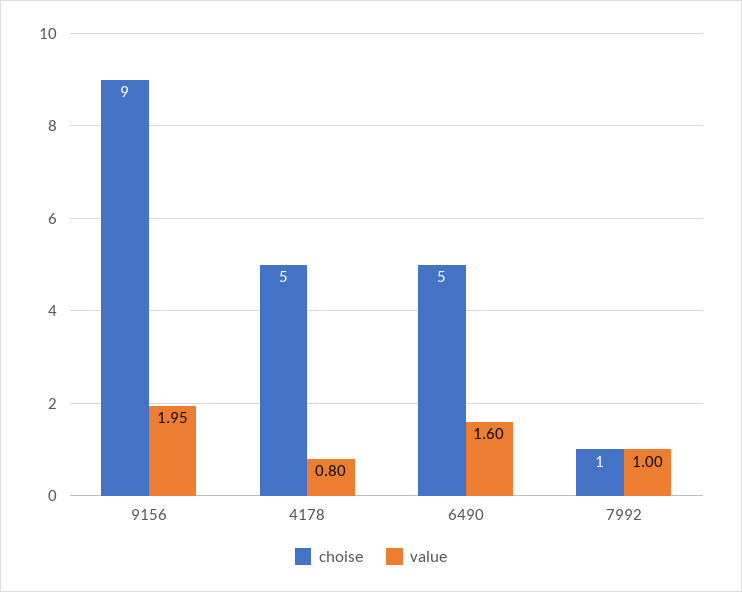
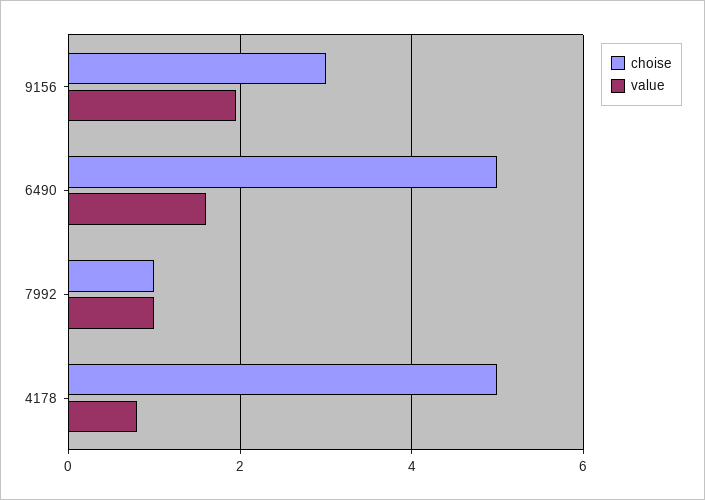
choise, 9156: 9 -> 3

